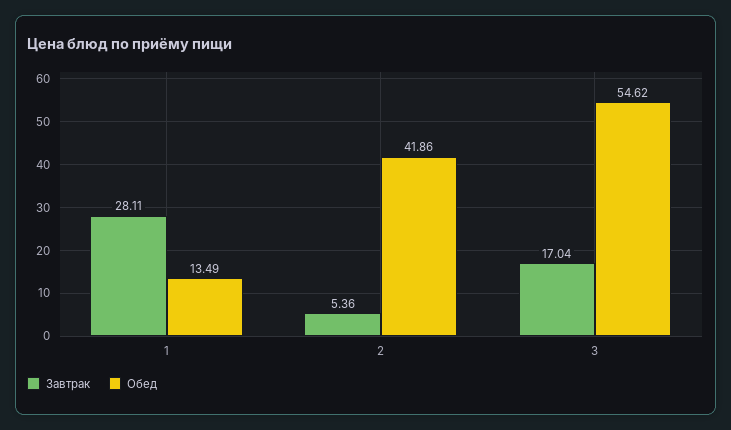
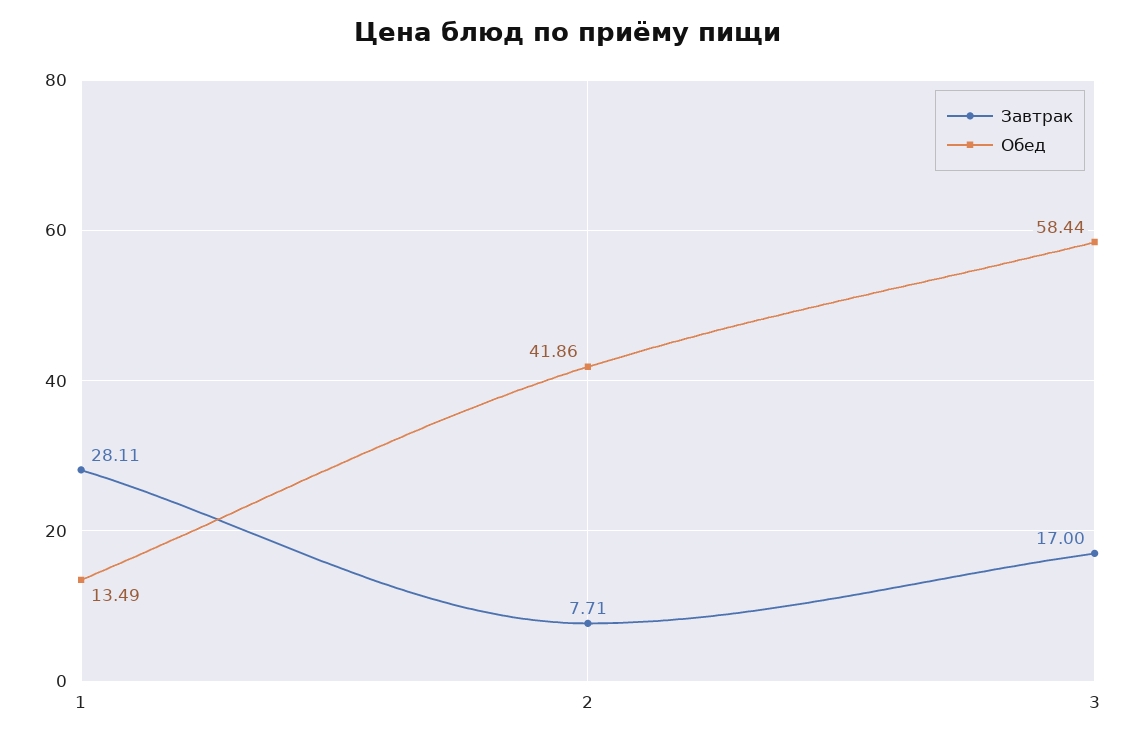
Завтрак, 2: 5.36 -> 7.71
Завтрак, 3: 17.04 -> 17
Обед, 3: 54.62 -> 58.44

